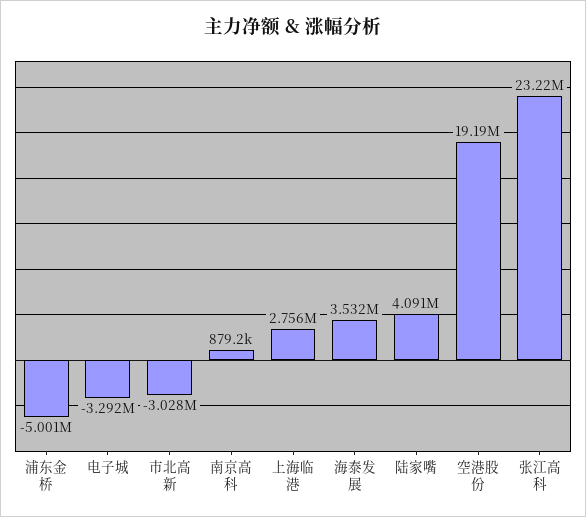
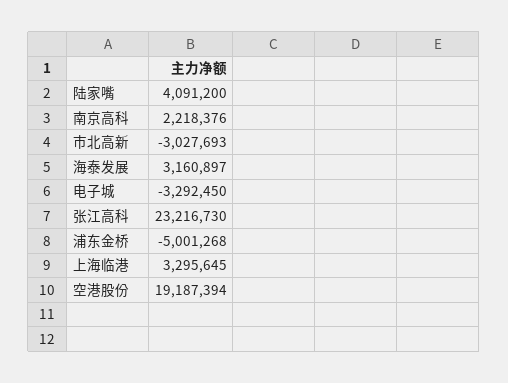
南京高科: 879200 -> 2218376
上海临港: 2756000 -> 3295645
海泰发展: 3532000 -> 3160897

